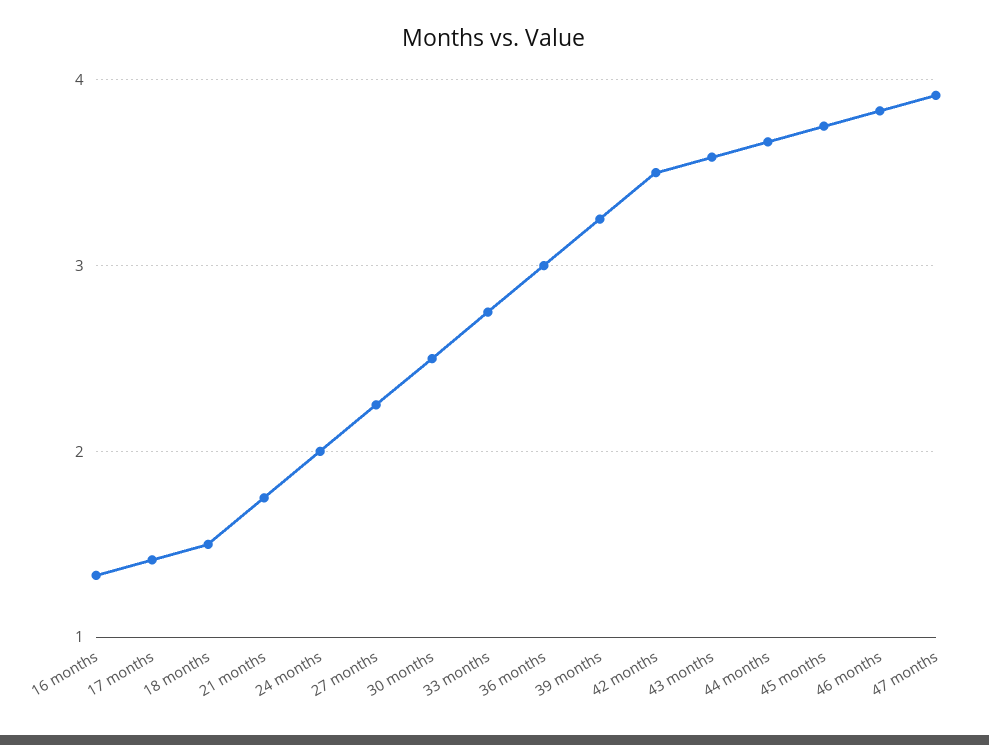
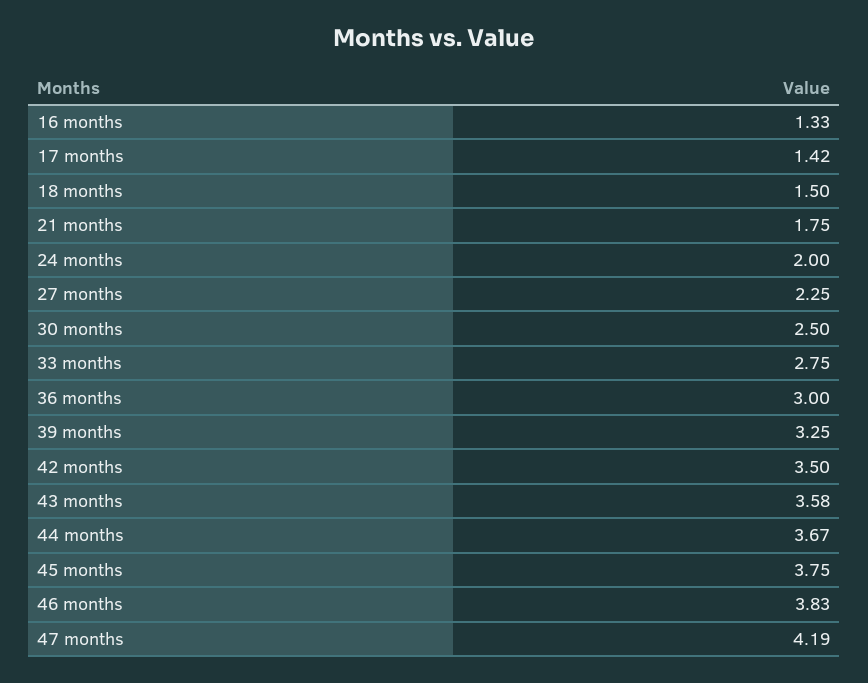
47 months: 3.9 -> 4.19

